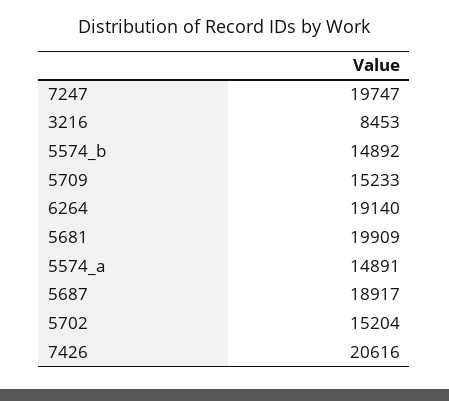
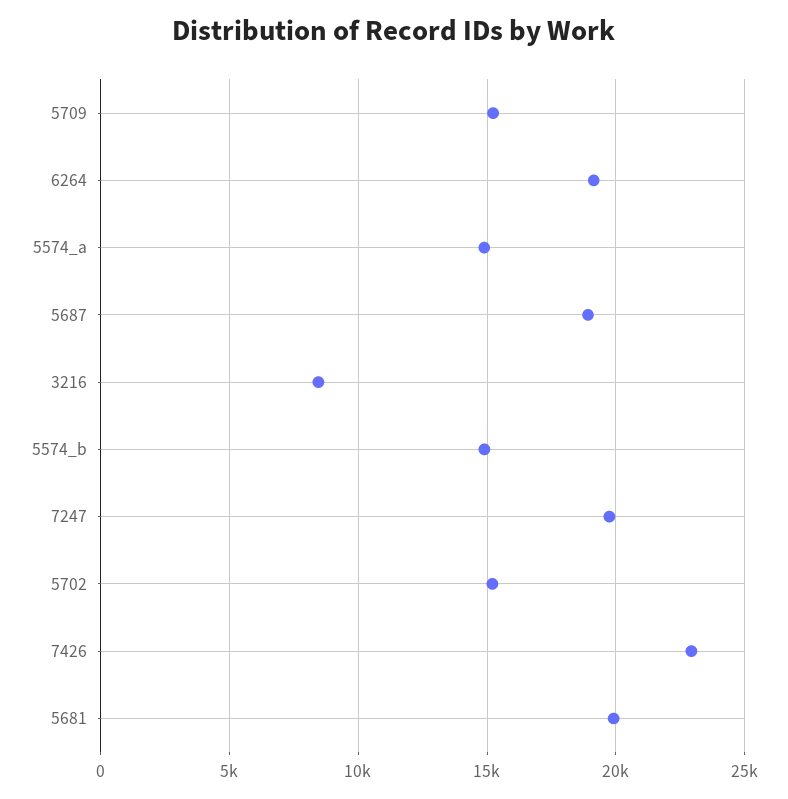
7426: 20616 -> 23000

